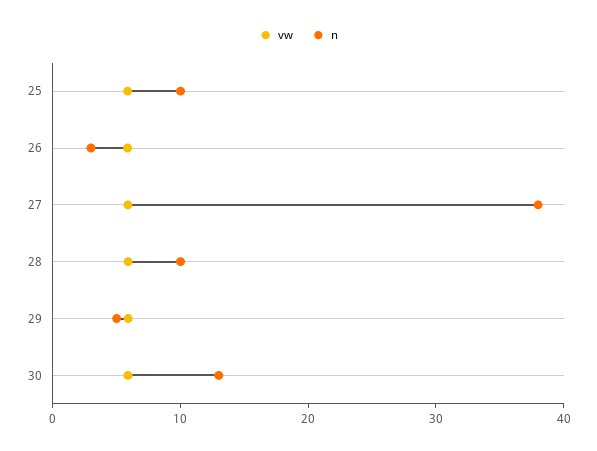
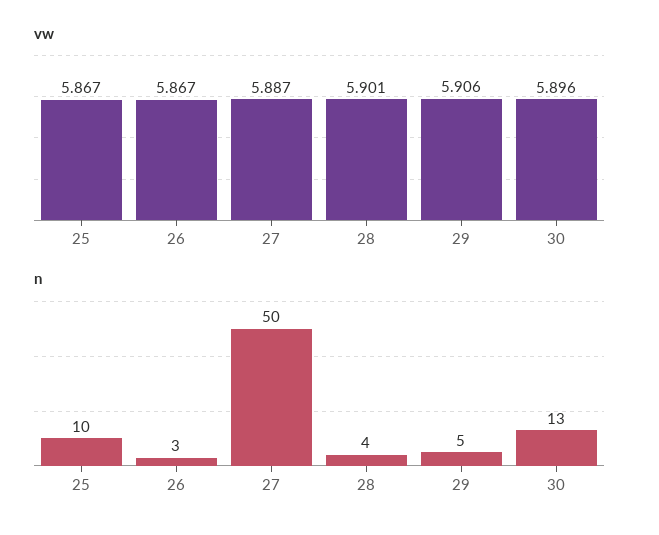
n, 27: 38 -> 50
n, 28: 10 -> 4

